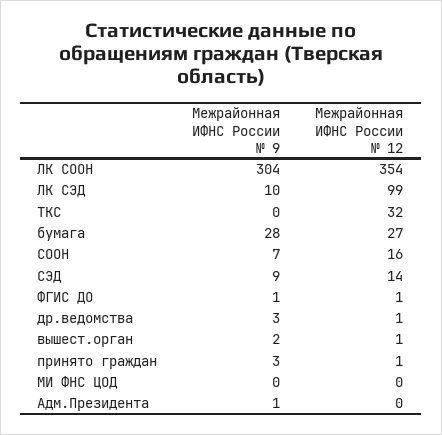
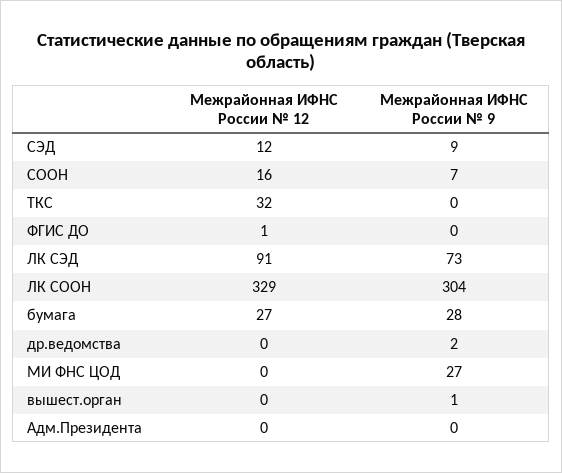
Межрайонная ИФНС России № 12, ЛК СООН: 354 -> 329
Межрайонная ИФНС России № 9, ЛК СЭД: 10 -> 73
Межрайонная ИФНС России № 12, ЛК СЭД: 99 -> 91
Межрайонная ИФНС России № 12, СЭД: 14 -> 12
Межрайонная ИФНС России № 9, ФГИС ДО: 1 -> 0
Межрайонная ИФНС России № 9, др.ведомства: 3 -> 2
Межрайонная ИФНС России № 12, др.ведомства: 1 -> 0
Межрайонная ИФНС России № 9, вышест.орган: 2 -> 1
Межрайонная ИФНС России № 12, вышест.орган: 1 -> 0
Межрайонная ИФНС России № 9, принято граждан: 3 -> none
Межрайонная ИФНС России № 12, принято граждан: 1 -> none
Межрайонная ИФНС России № 9, МИ ФНС ЦОД: 0 -> 27
Межрайонная ИФНС России № 9, Адм.Президента: 1 -> 0

